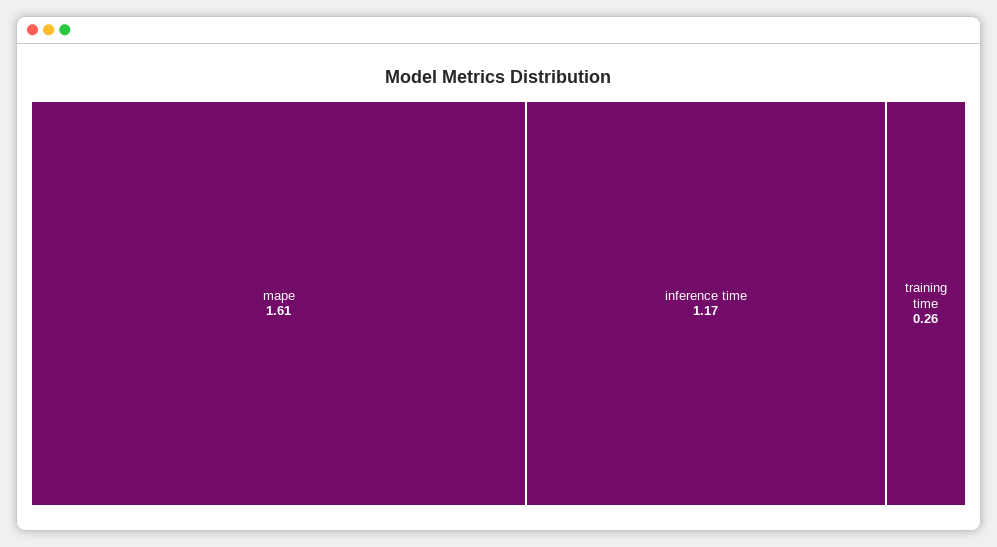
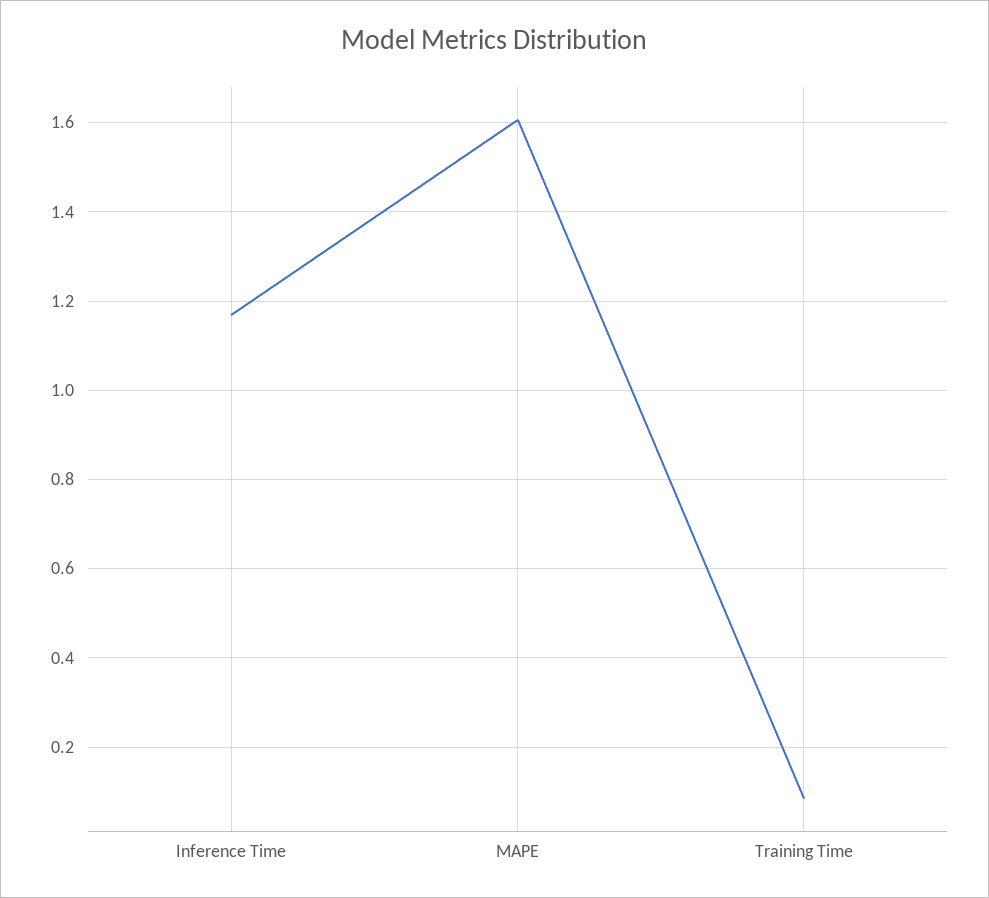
training time: 0.26 -> 0.08

